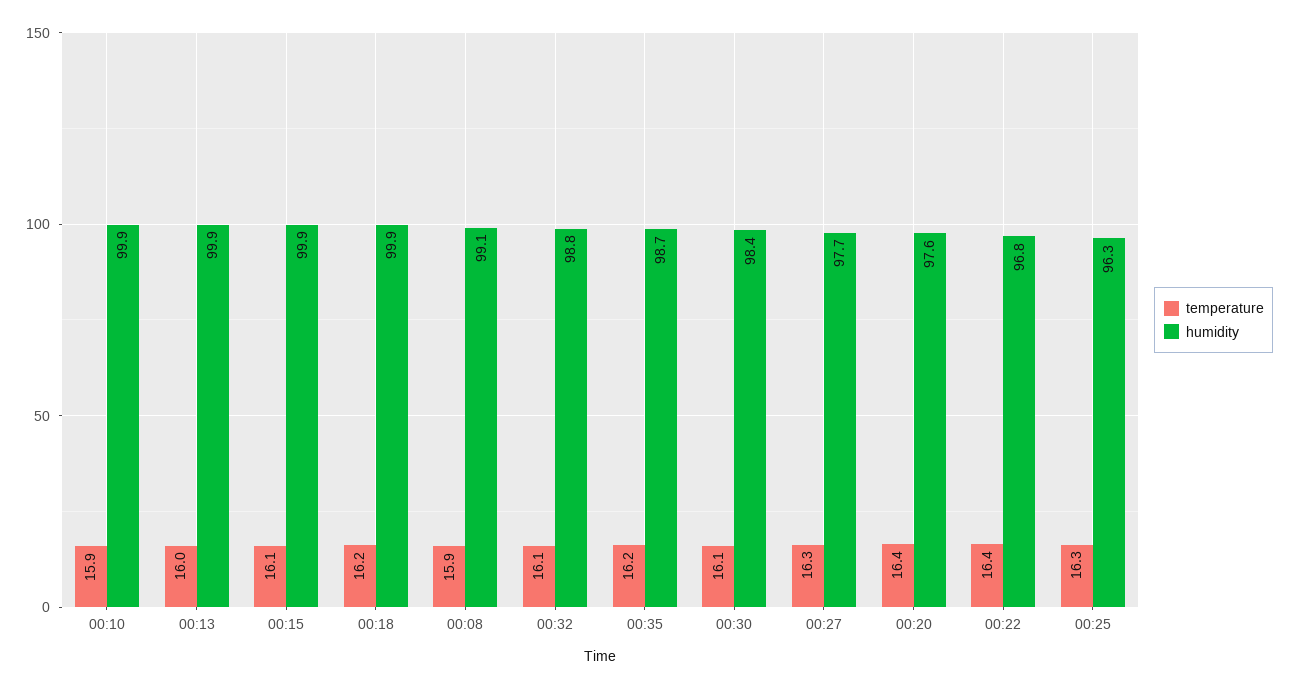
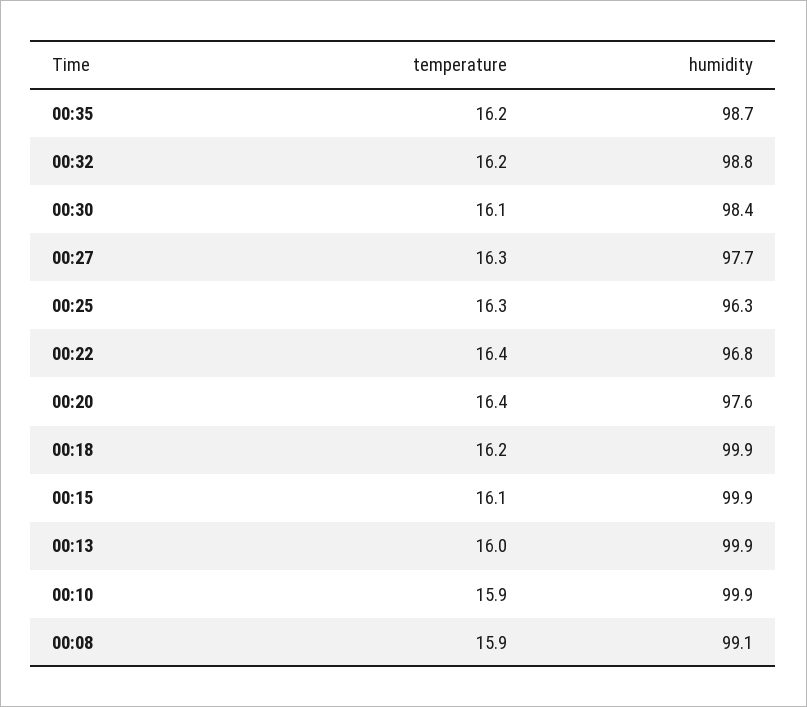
temperature, 00:32: 16.1 -> 16.2

